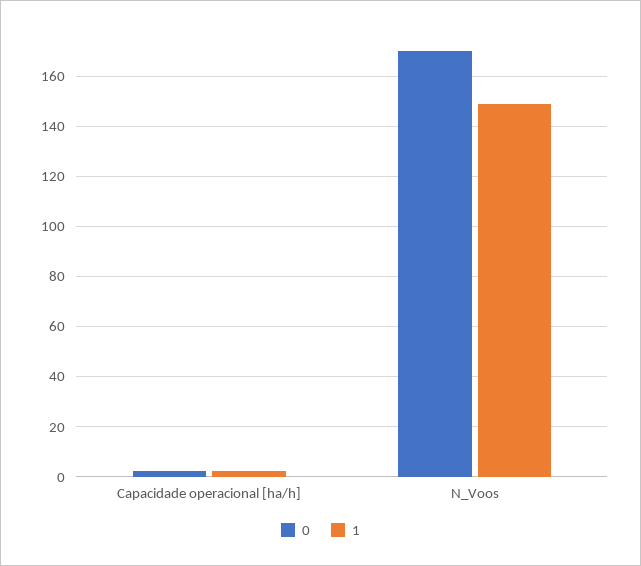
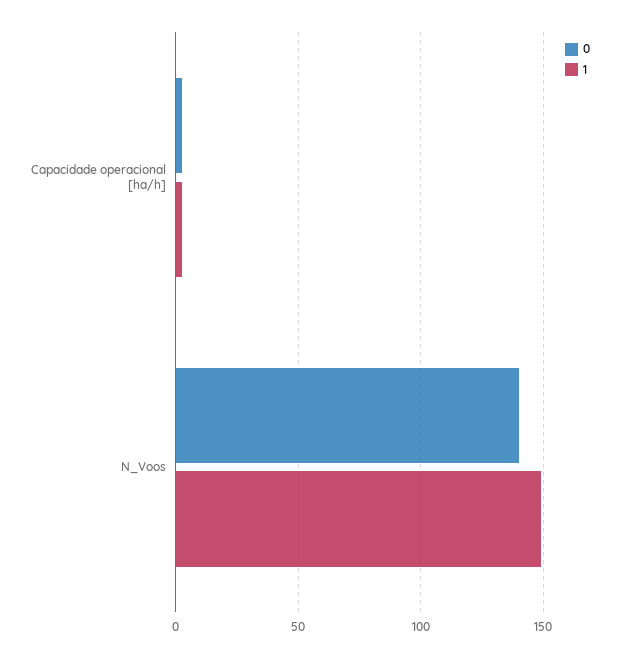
0, N_Voos: 170 -> 140

